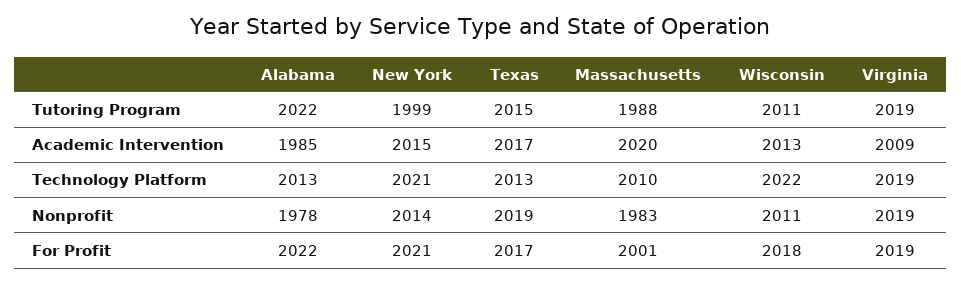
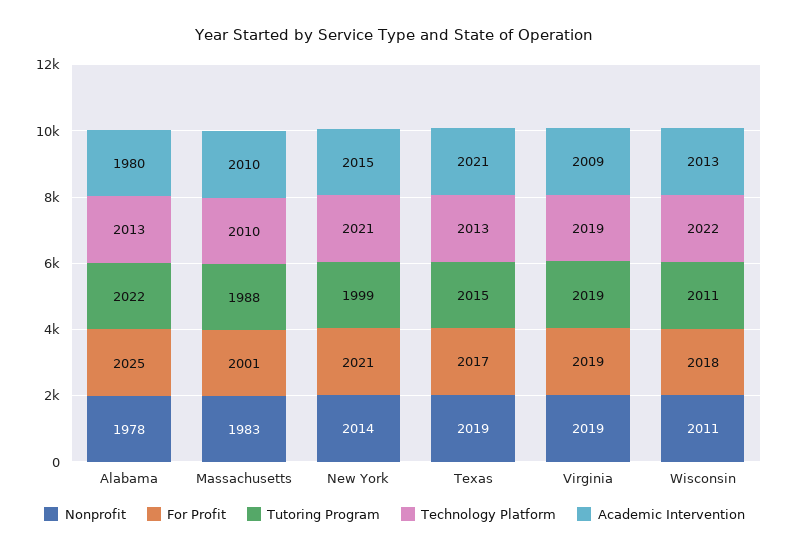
Academic Intervention, Alabama: 1985 -> 1980
Academic Intervention, Texas: 2017 -> 2021
Academic Intervention, Massachusetts: 2020 -> 2010
For Profit, Alabama: 2022 -> 2025

